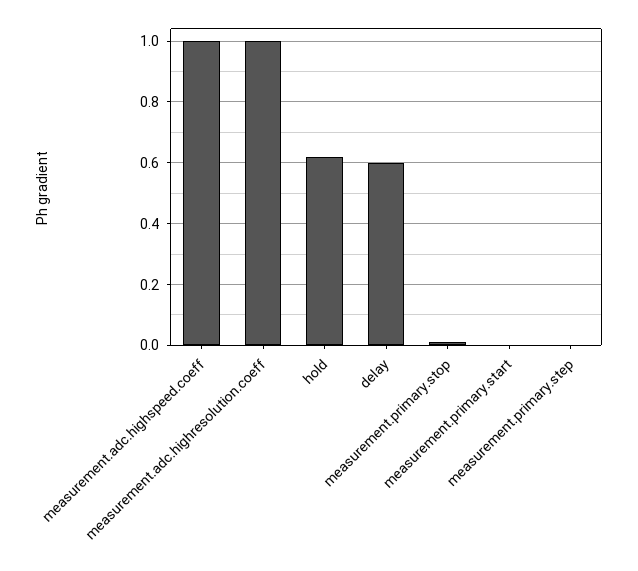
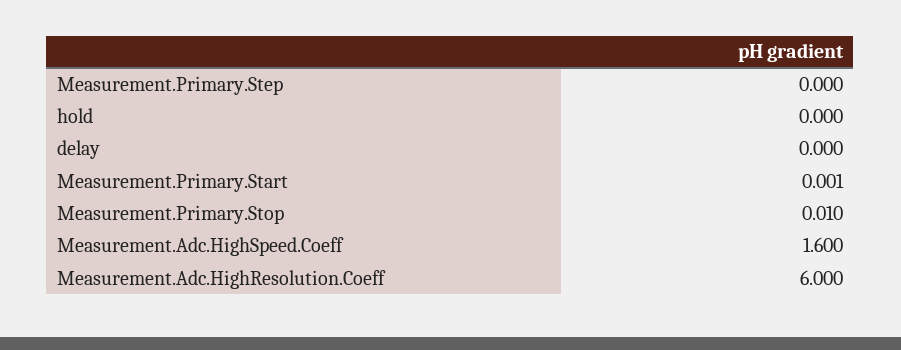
measurement.adc.highspeed.coeff: 1 -> 1.6
measurement.adc.highresolution.coeff: 1 -> 6
hold: 0.62 -> 0
delay: 0.6 -> 0

